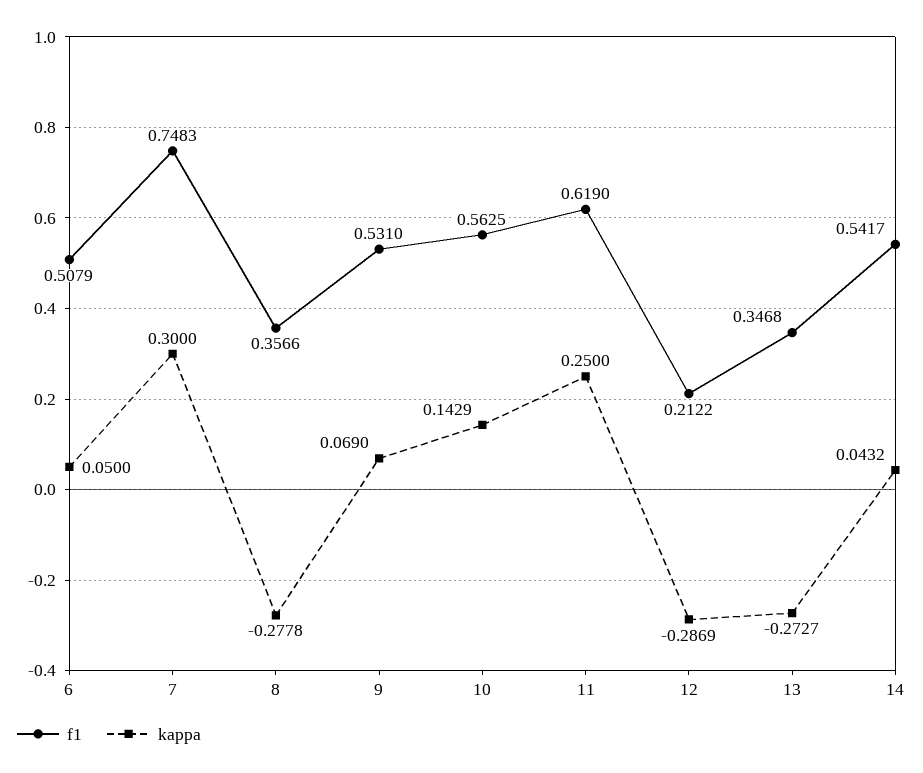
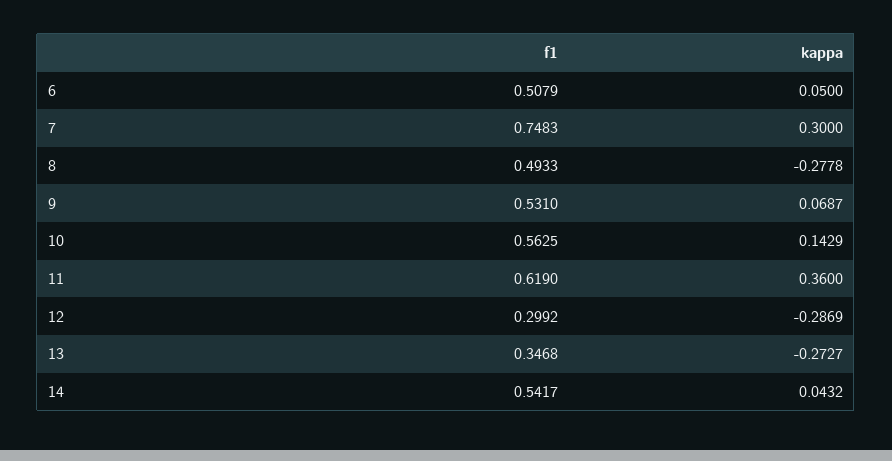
f1, 8: 0.3566 -> 0.4933
kappa, 9: 0.069 -> 0.0687
kappa, 11: 0.25 -> 0.36
f1, 12: 0.2122 -> 0.2992

